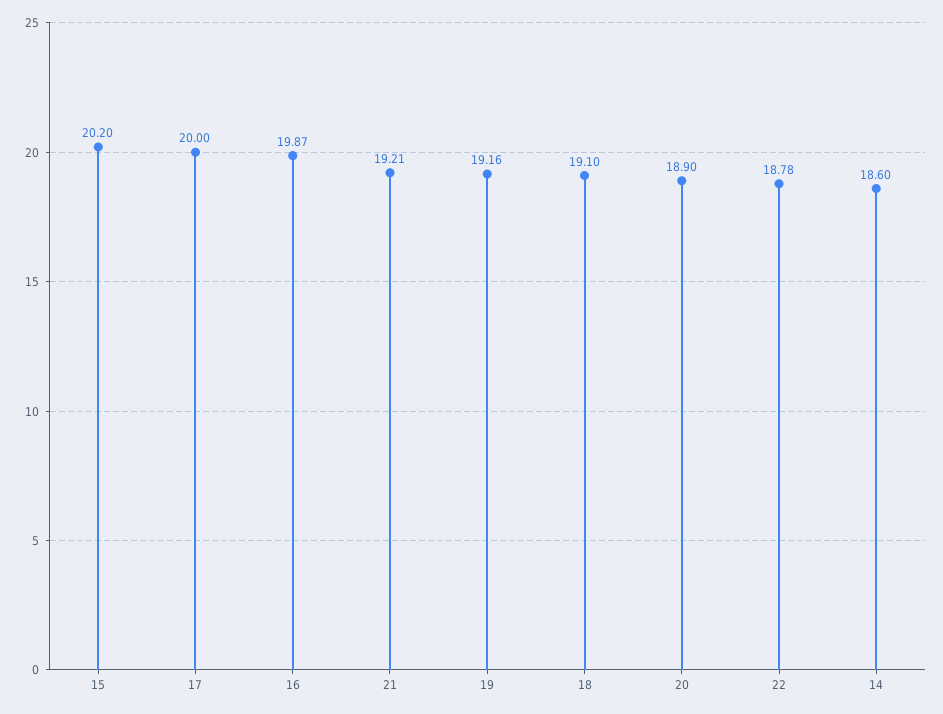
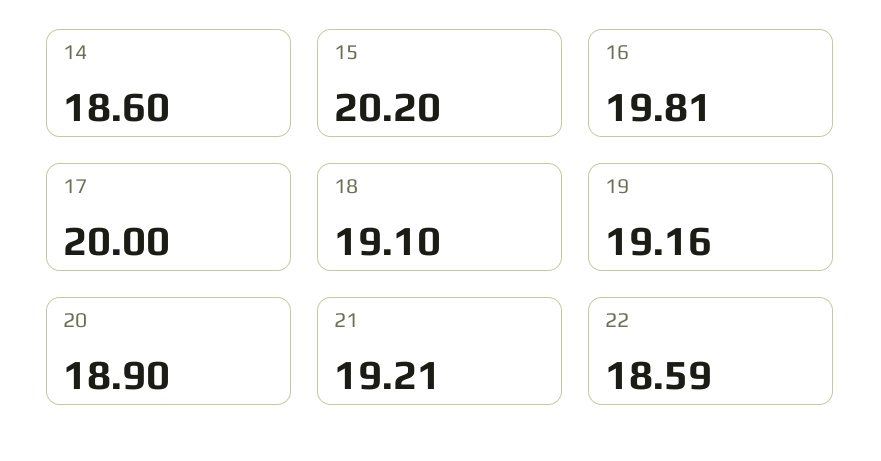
16: 19.87 -> 19.81
22: 18.78 -> 18.59

